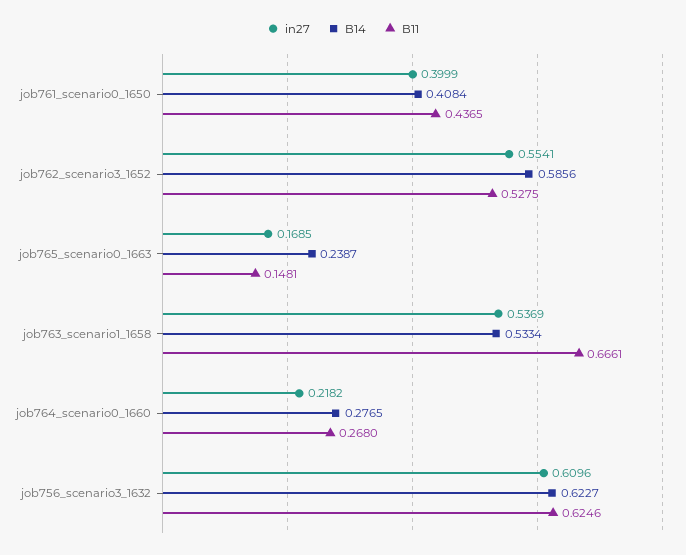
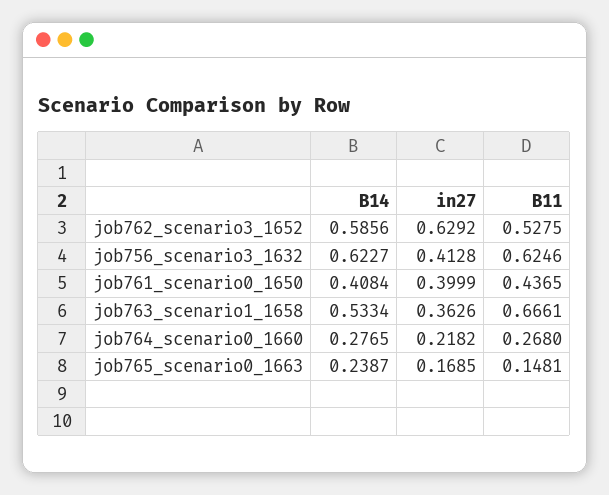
in27, job762_scenario3_1652: 0.5541 -> 0.6292
in27, job763_scenario1_1658: 0.5369 -> 0.3626
in27, job756_scenario3_1632: 0.6096 -> 0.4128

